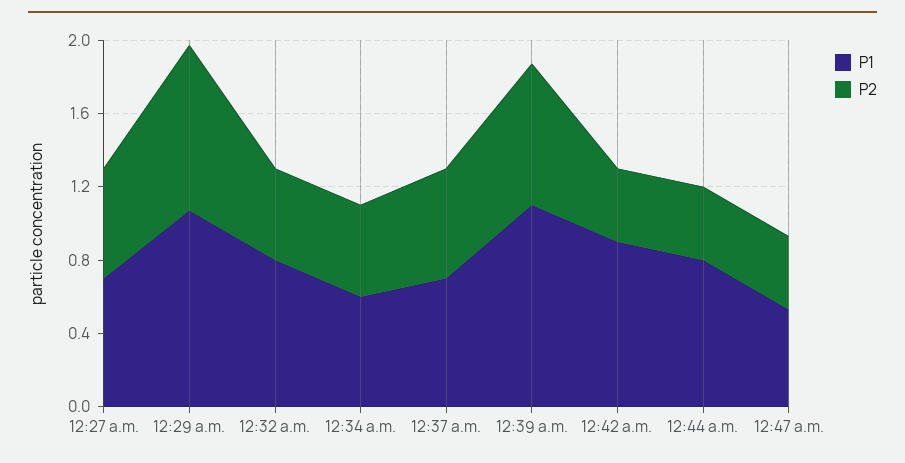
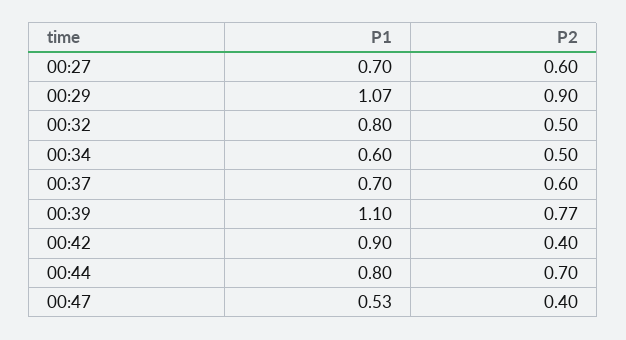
P2, 12:44 a.m.: 0.4 -> 0.7

